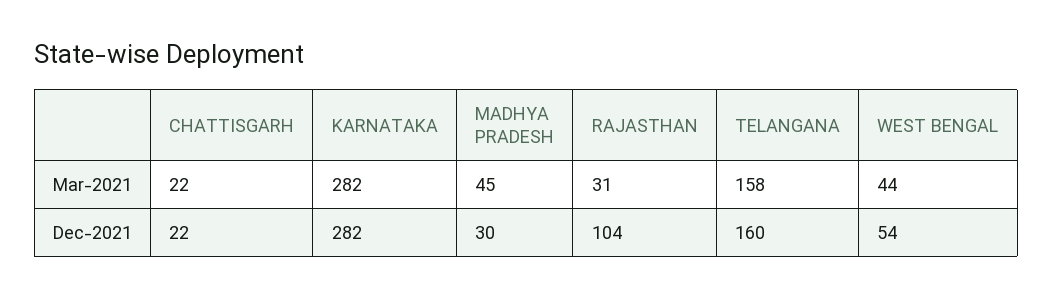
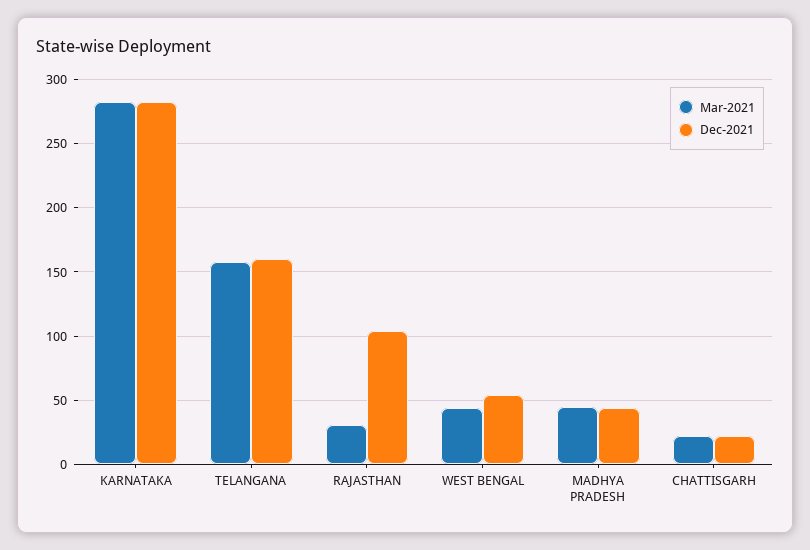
Dec-2021, MADHYA PRADESH: 30 -> 45

